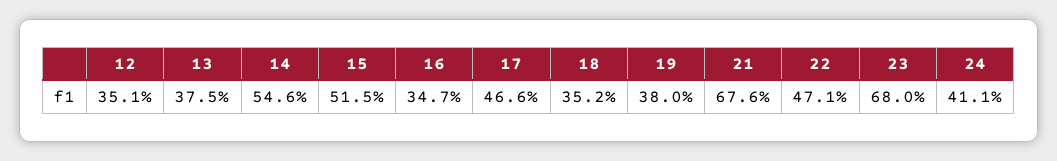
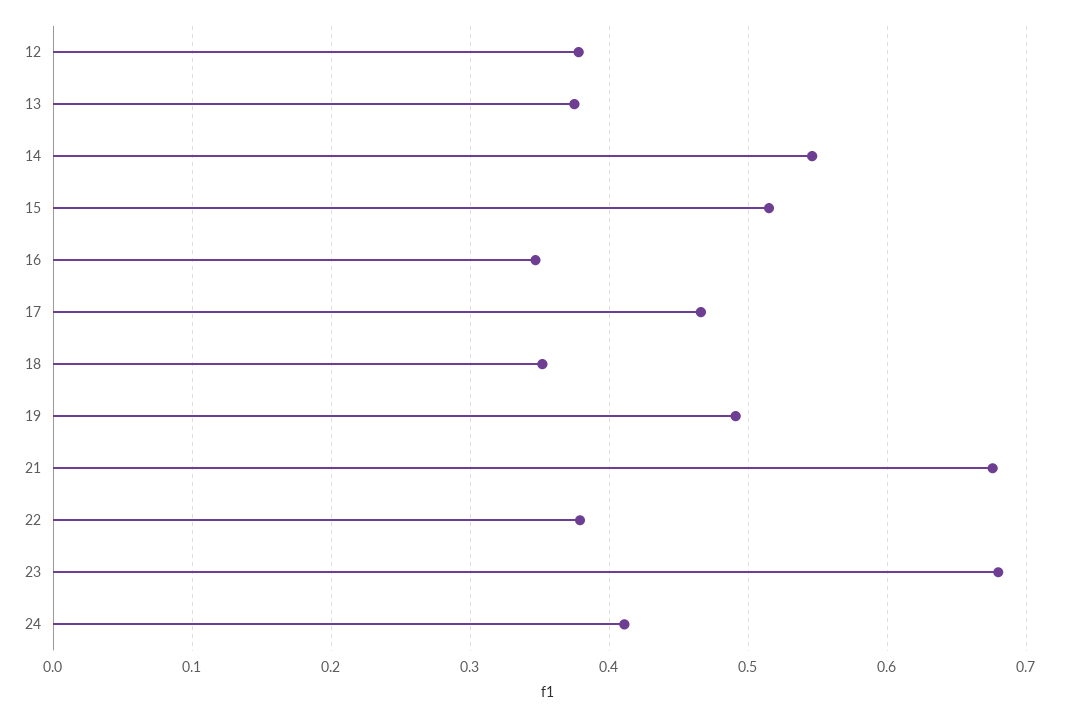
12: 0.351 -> 0.38
19: 0.38 -> 0.49
22: 0.471 -> 0.38

